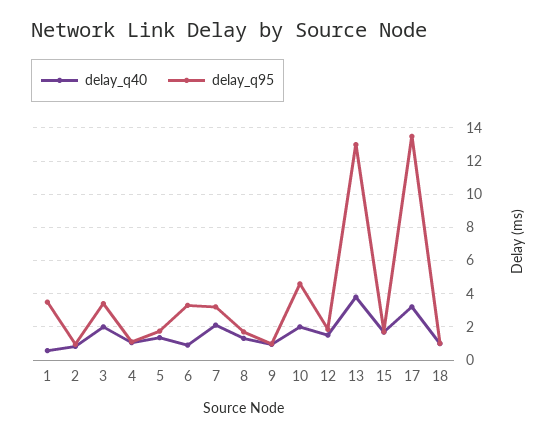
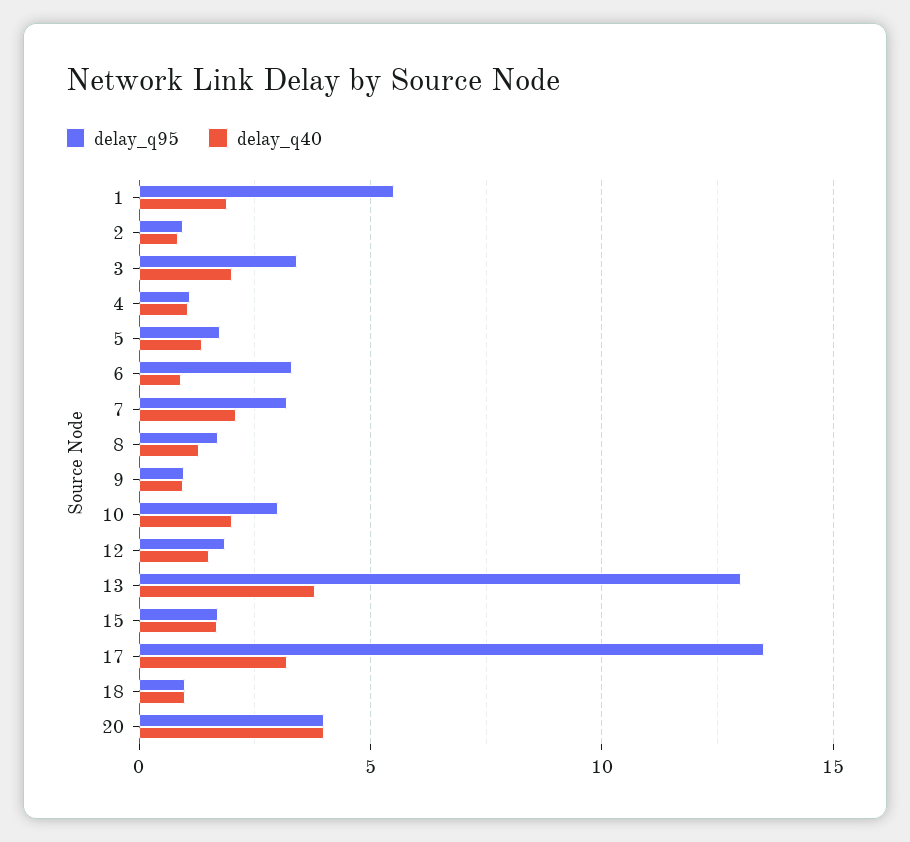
delay_q40, 1: 0.5 -> 2
delay_q95, 1: 3.5 -> 5.5
delay_q95, 10: 4.5 -> 3
delay_q95, 20: none -> 4
delay_q40, 20: none -> 4

